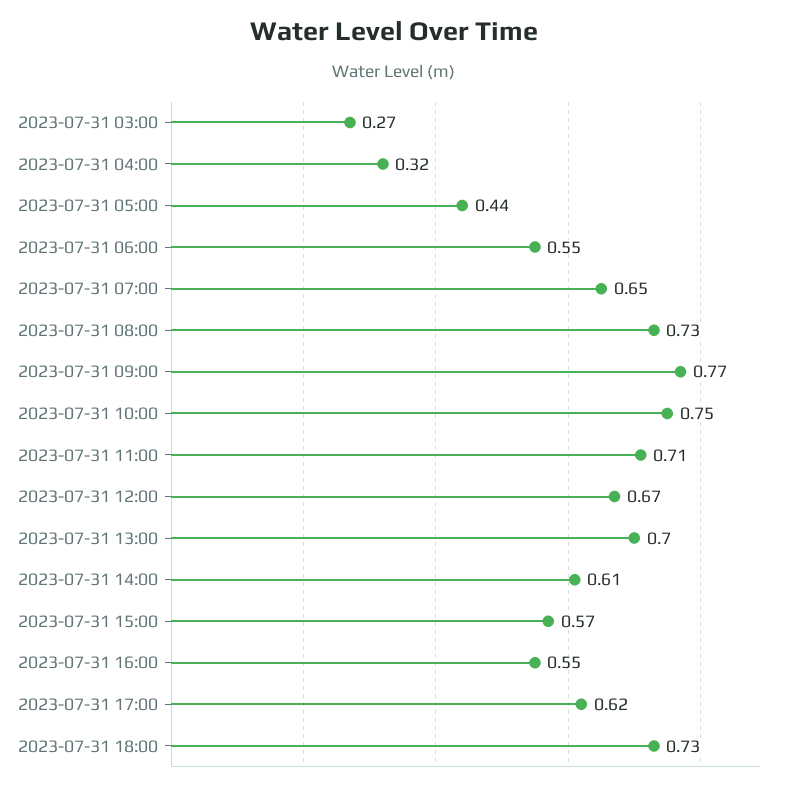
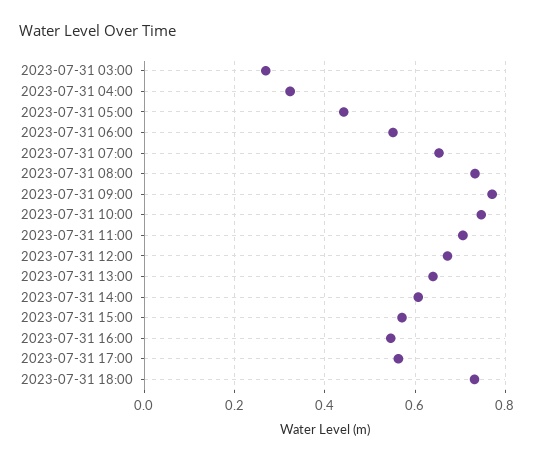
2023-07-31 13:00: 0.7 -> 0.64
2023-07-31 17:00: 0.62 -> 0.56

